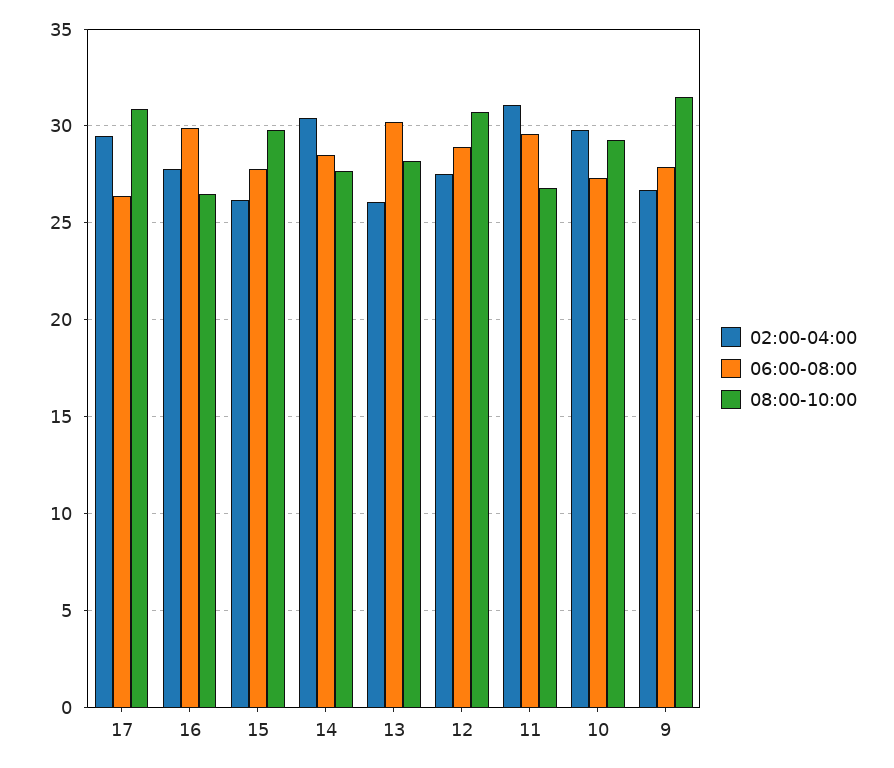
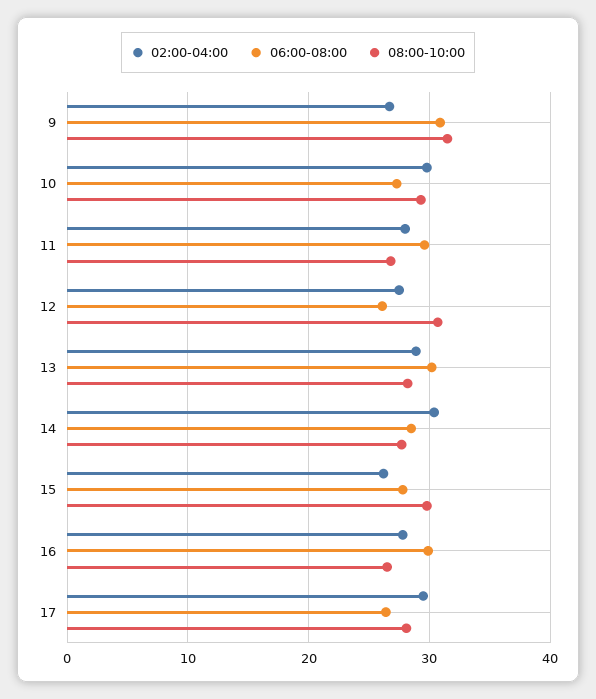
08:00-10:00, 17: 31 -> 28
02:00-04:00, 13: 26 -> 29
06:00-08:00, 12: 29 -> 26
02:00-04:00, 11: 31 -> 28
06:00-08:00, 9: 28 -> 31

